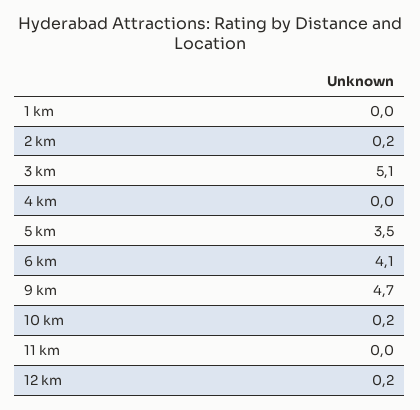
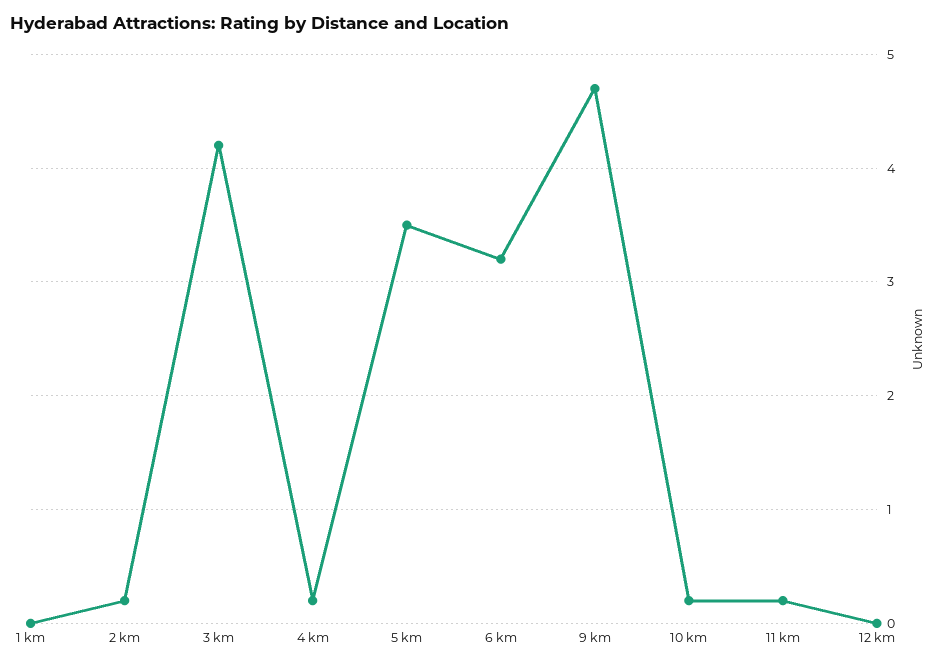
3 km: 5.1 -> 4.2
4 km: 0 -> 0.2
6 km: 4.1 -> 3.2
11 km: 0 -> 0.2
12 km: 0.2 -> 0

